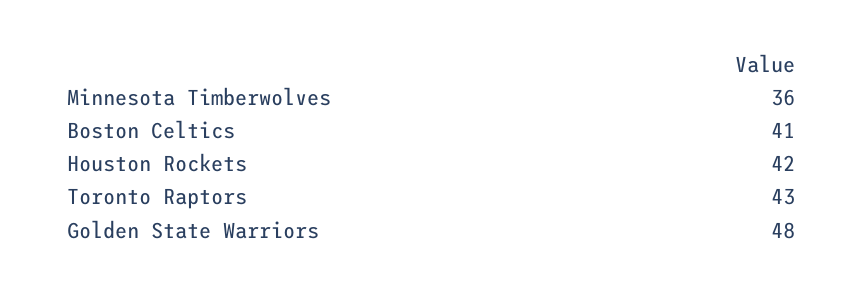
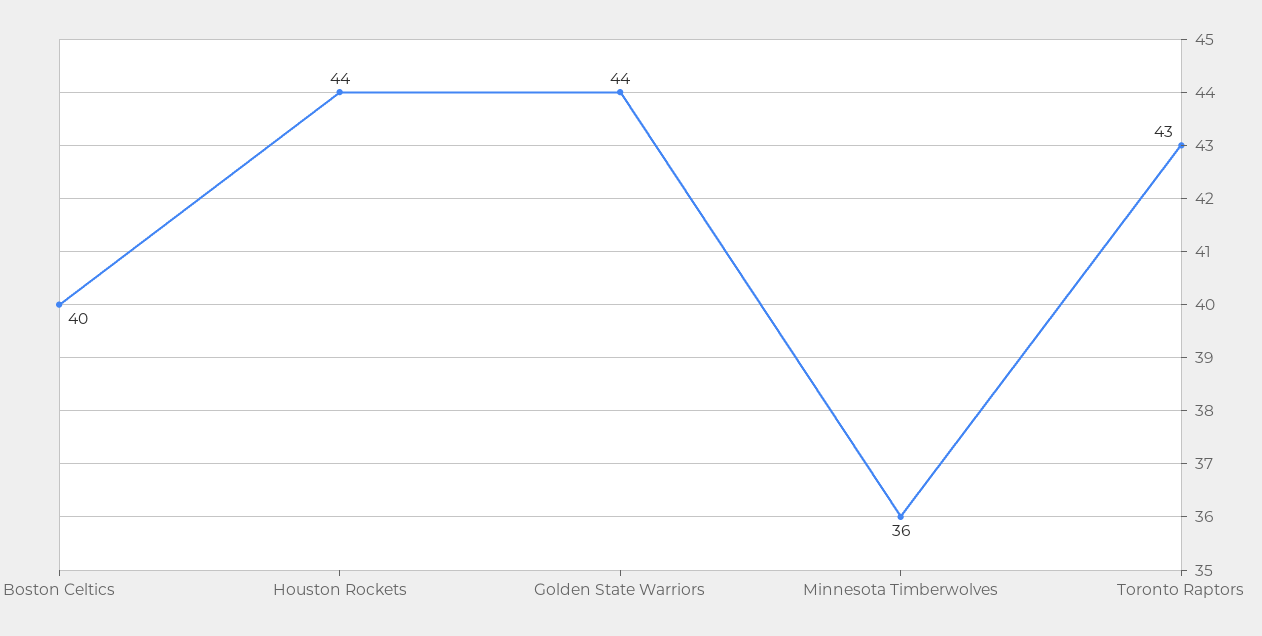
Boston Celtics: 41 -> 40
Houston Rockets: 42 -> 44
Golden State Warriors: 48 -> 44

